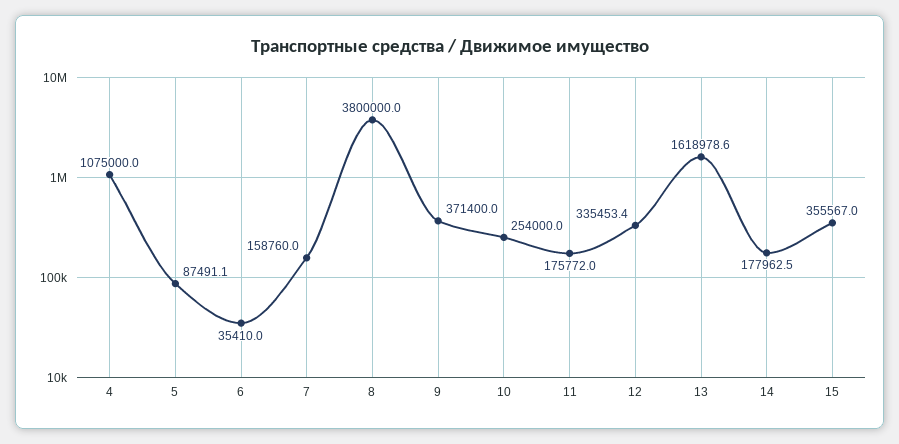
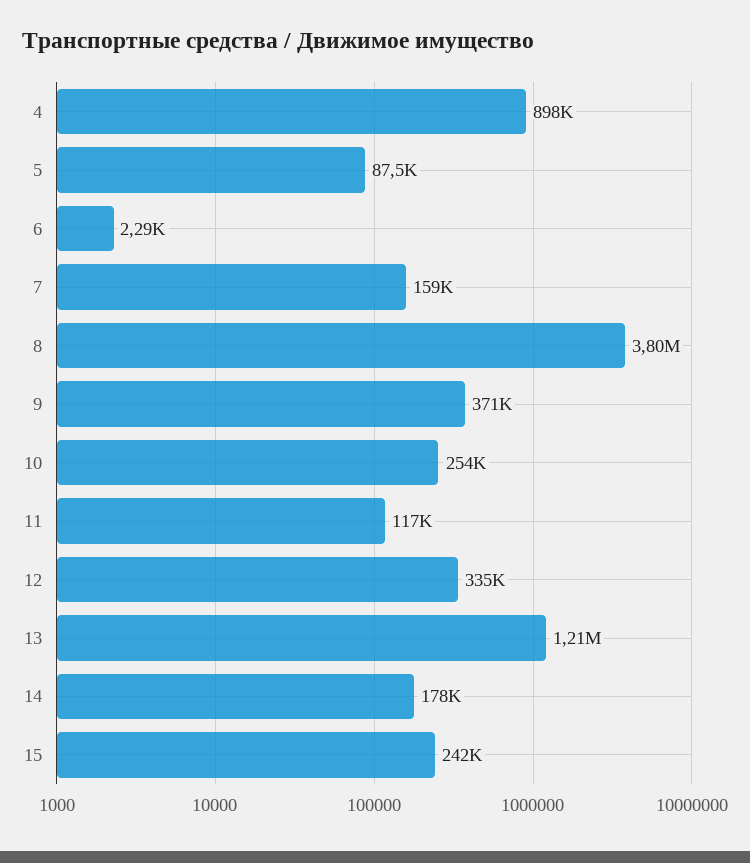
4: 1075000 -> 898000
6: 35410 -> 2290
11: 175772 -> 117000
13: 1618978.6 -> 1210000
15: 355567 -> 242000

